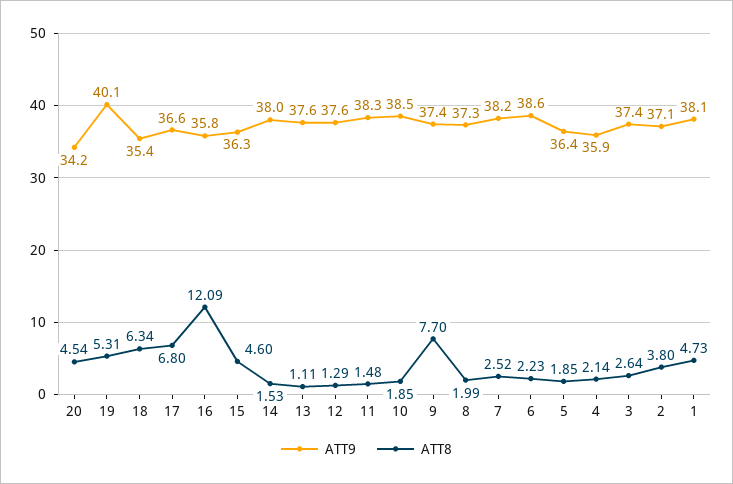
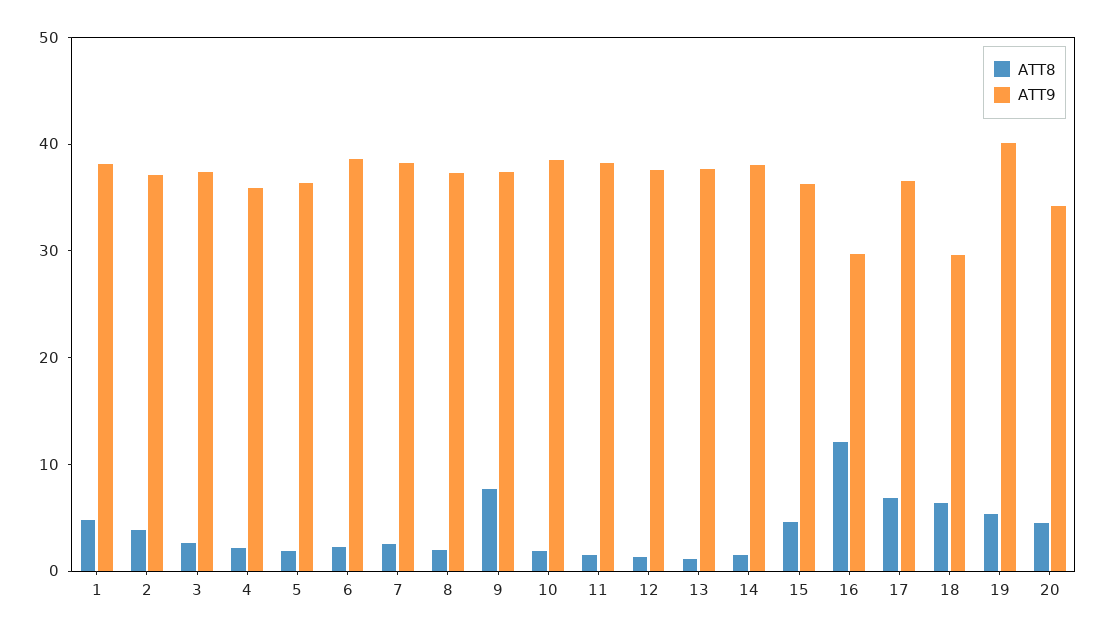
ATT9, 18: 35.4 -> 30
ATT9, 16: 35.8 -> 30

